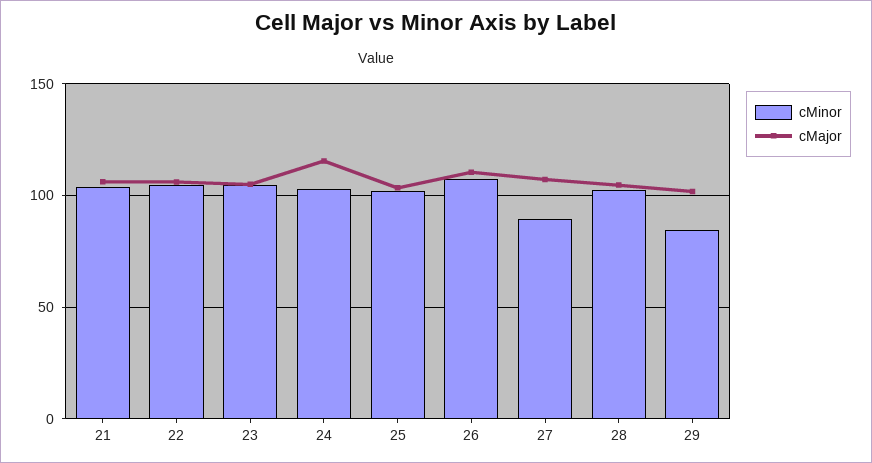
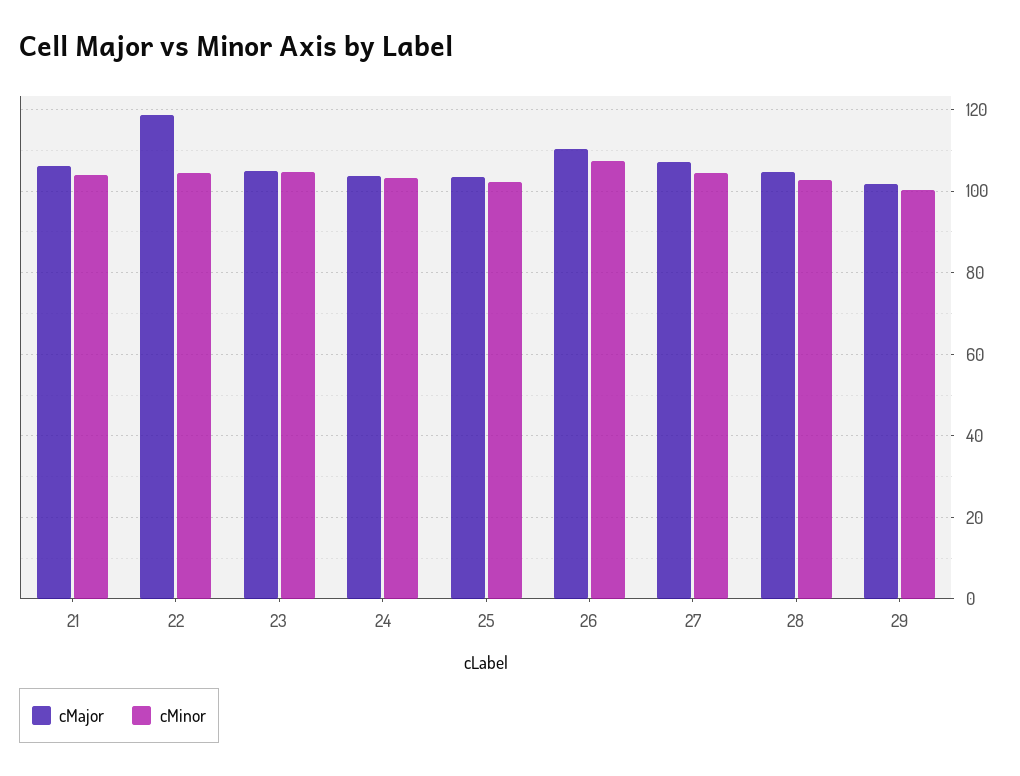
cMajor, 22: 105 -> 118
cMajor, 24: 115 -> 104
cMinor, 27: 90 -> 104
cMinor, 29: 85 -> 100

